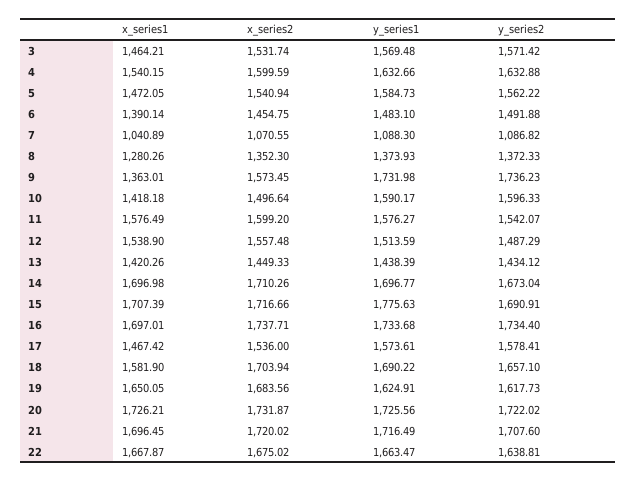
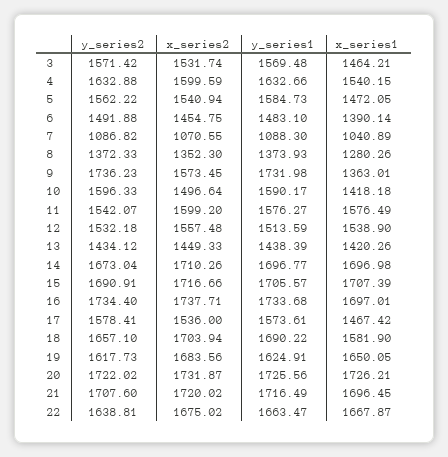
y_series2, 12: 1487.29 -> 1532.18
y_series1, 15: 1775.63 -> 1705.57

